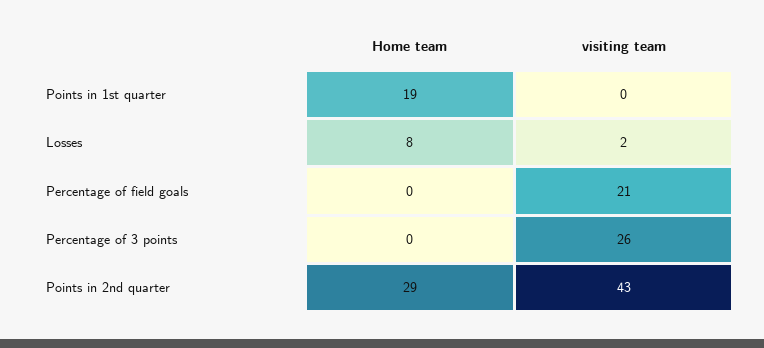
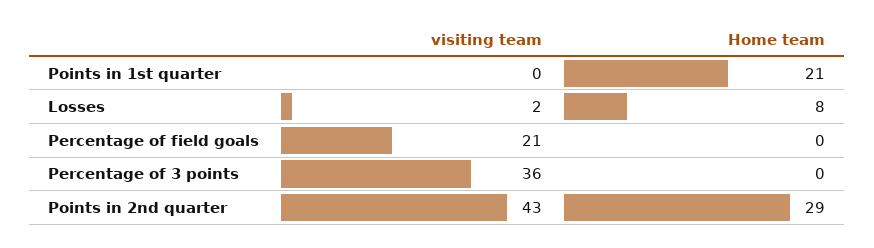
Home team, Points in 1st quarter: 19 -> 21
visiting team, Percentage of 3 points: 26 -> 36

